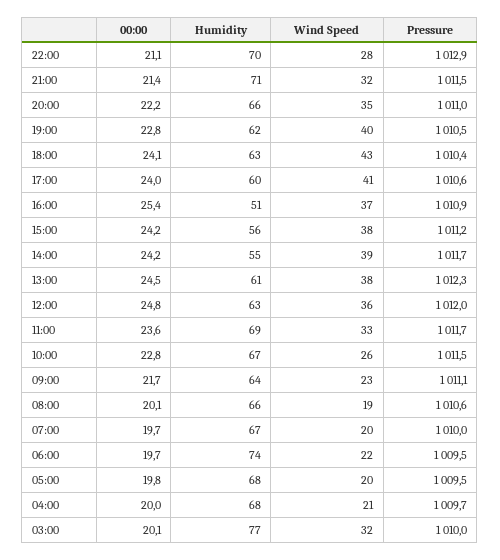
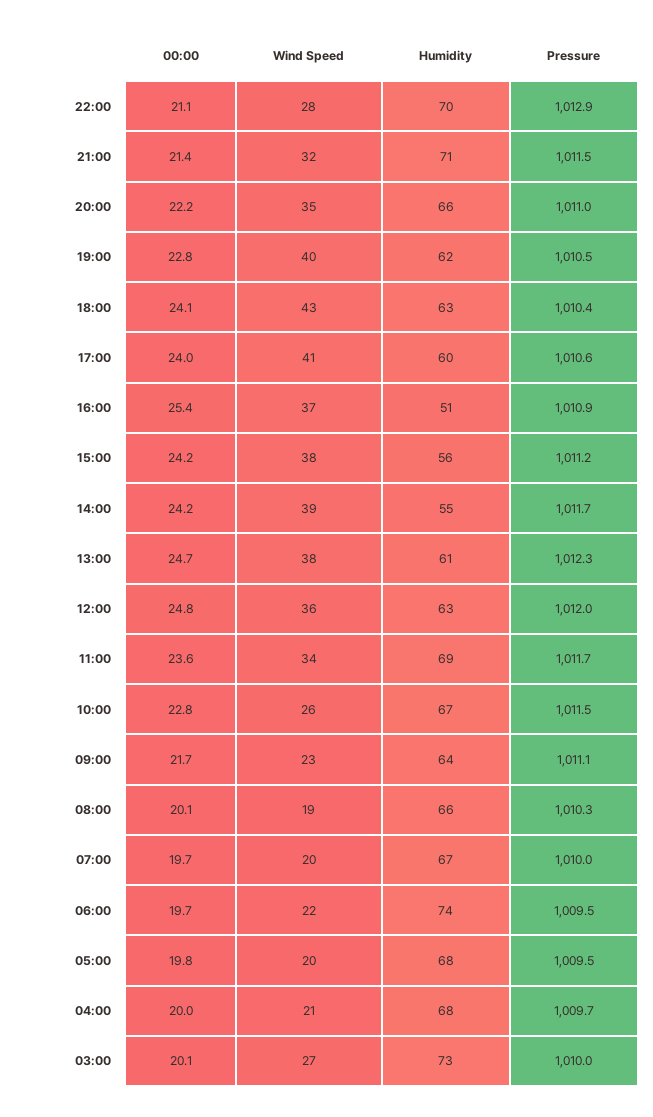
00:00, 13:00: 24.5 -> 24.7
Wind Speed, 11:00: 33 -> 34
Pressure, 08:00: 1010.6 -> 1010.3
Humidity, 03:00: 77 -> 73
Wind Speed, 03:00: 32 -> 27

